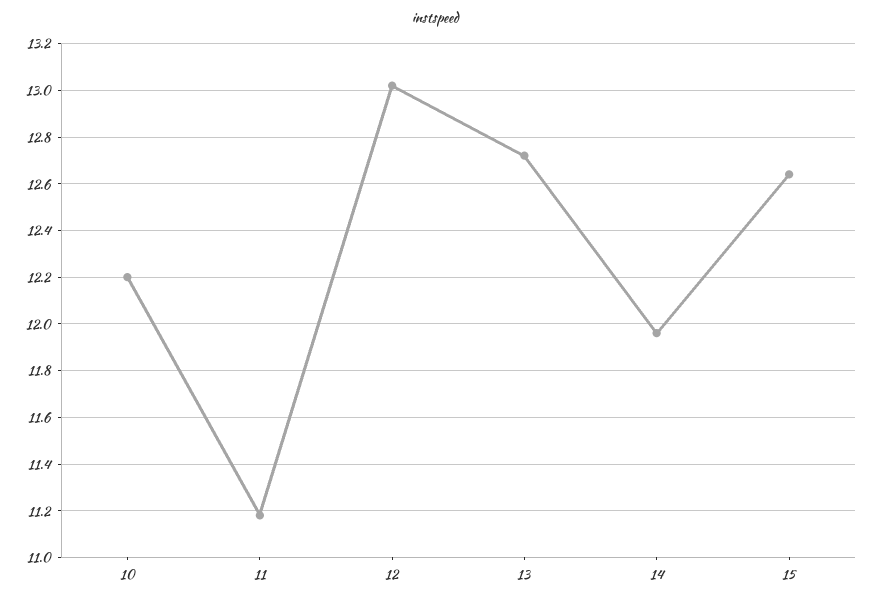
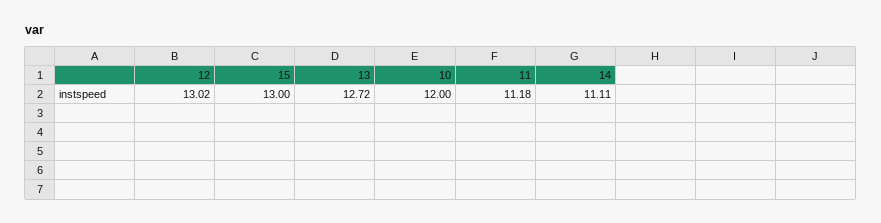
10: 12.2 -> 12
14: 11.95 -> 11.11
15: 12.65 -> 13

